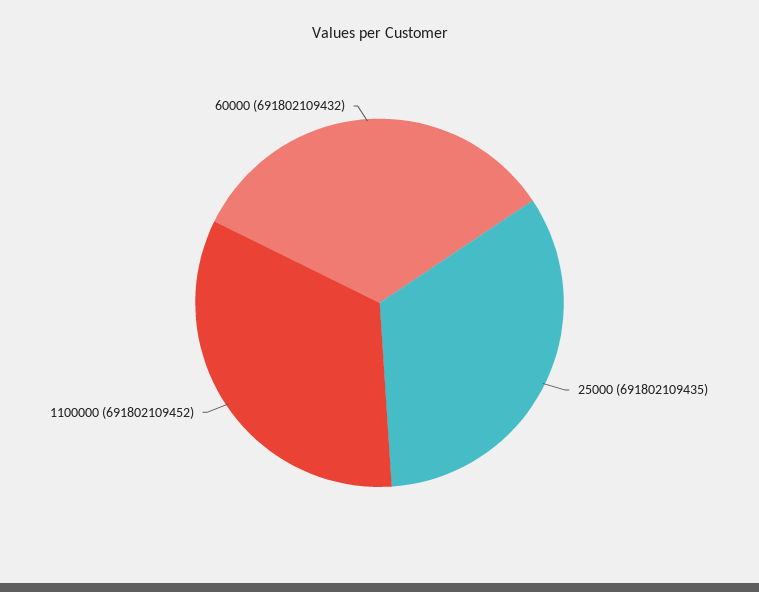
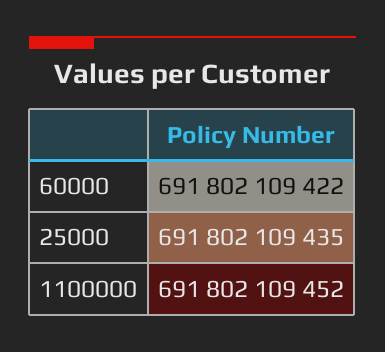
60000: 691802109432 -> 691802109422

